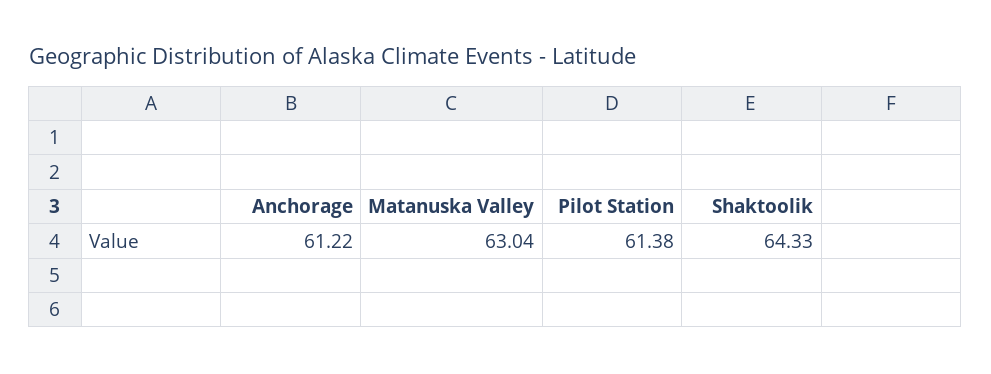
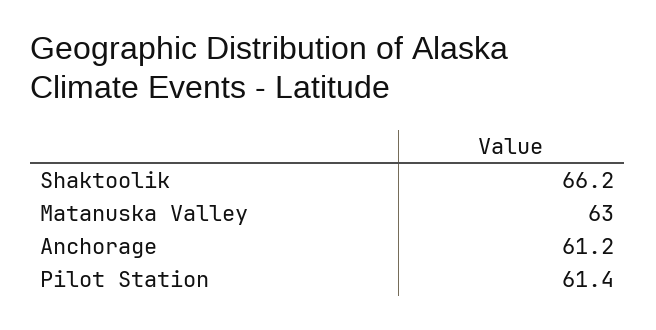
Shaktoolik: 64.33 -> 66.2

